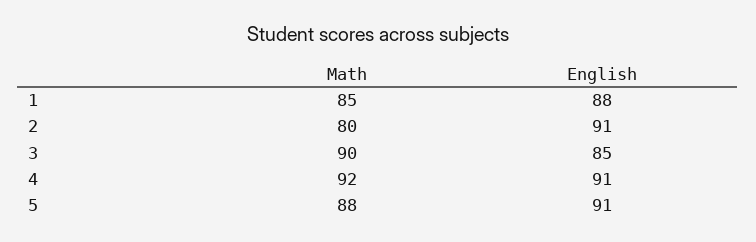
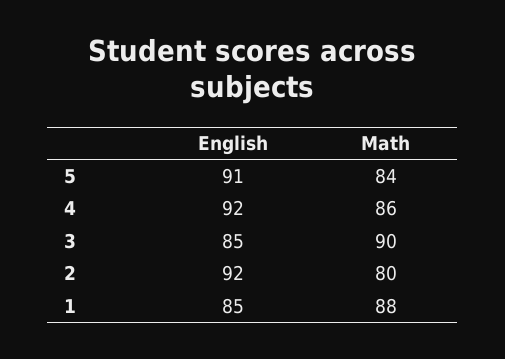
Math, 1: 85 -> 88
English, 1: 88 -> 85
English, 2: 91 -> 92
Math, 4: 92 -> 86
English, 4: 91 -> 92
Math, 5: 88 -> 84

